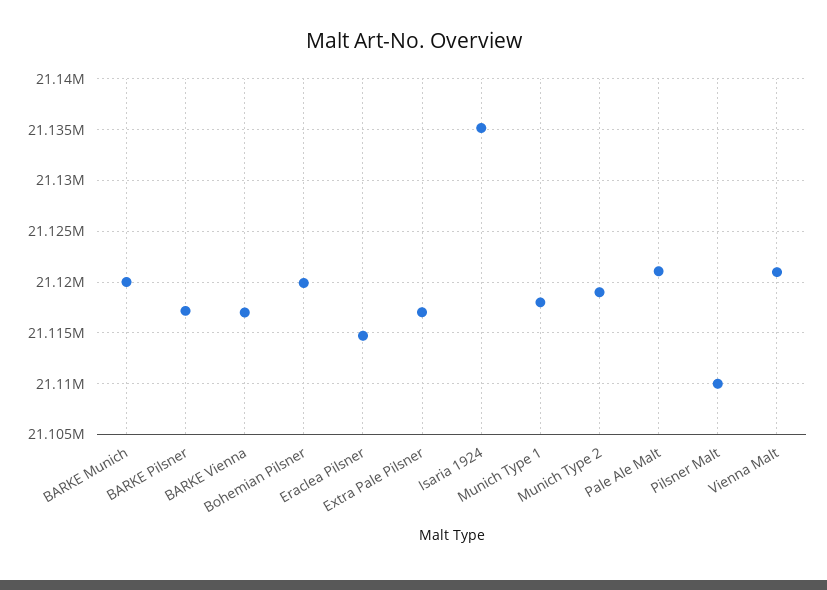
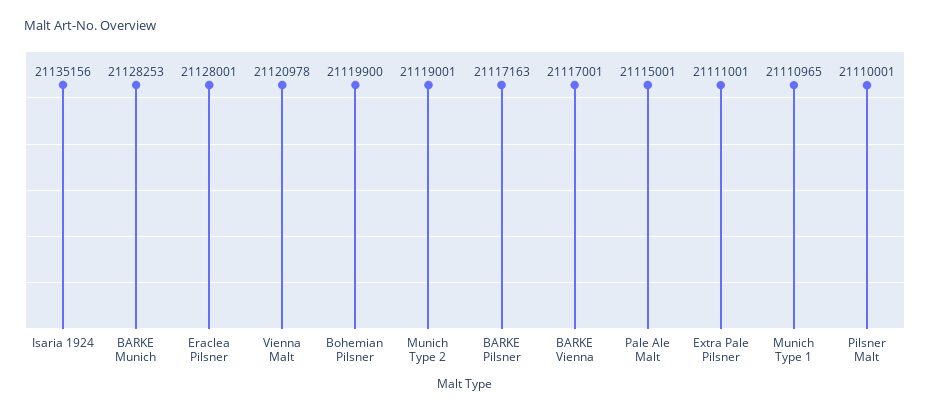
BARKE Munich: 21120000 -> 21128253
Eraclea Pilsner: 21115000 -> 21128001
Extra Pale Pilsner: 21117000 -> 21111001
Munich Type 1: 21118000 -> 21110965
Pale Ale Malt: 21121000 -> 21115001

